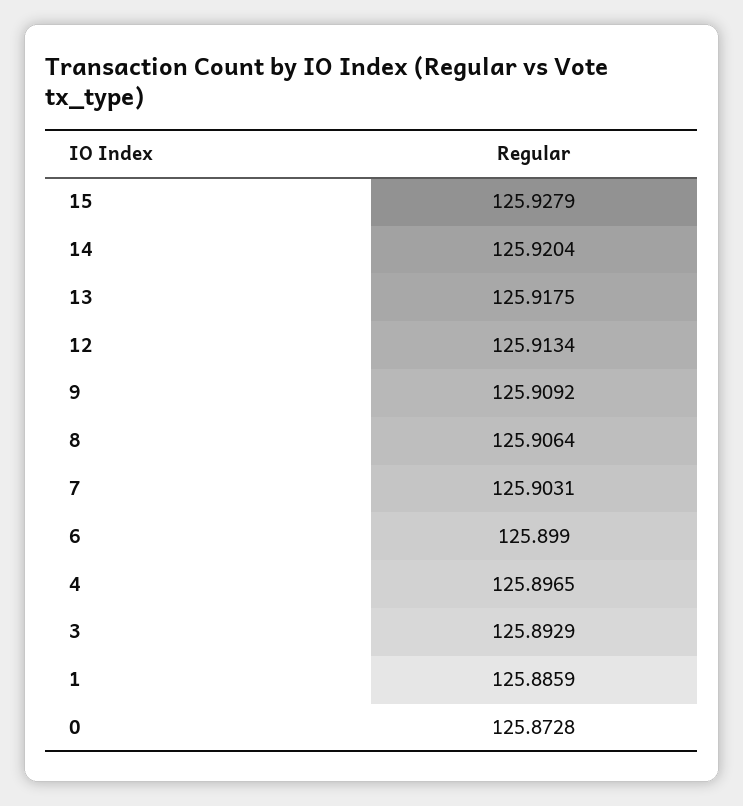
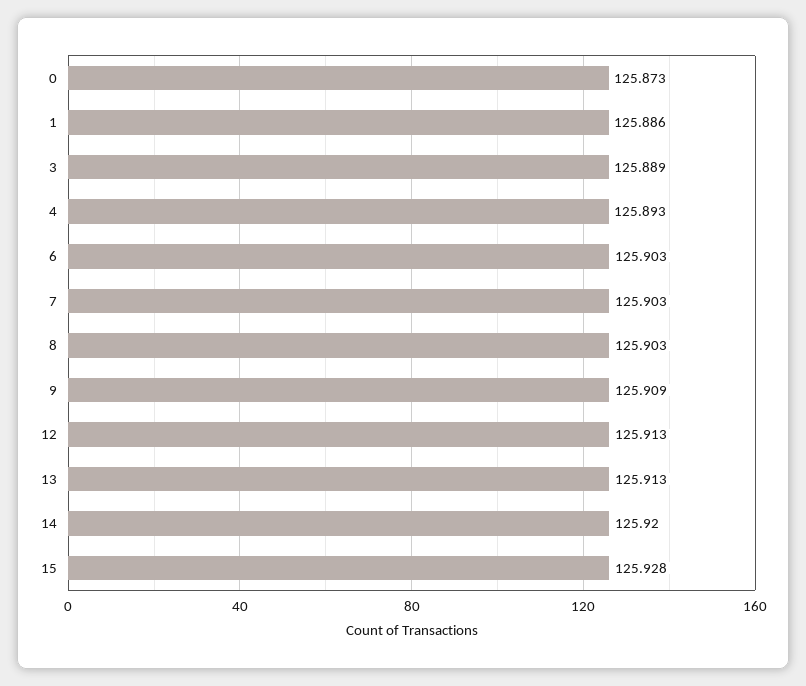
13: 125.9175 -> 125.913
8: 125.9064 -> 125.903
6: 125.899 -> 125.903
4: 125.8965 -> 125.893
3: 125.8929 -> 125.889

